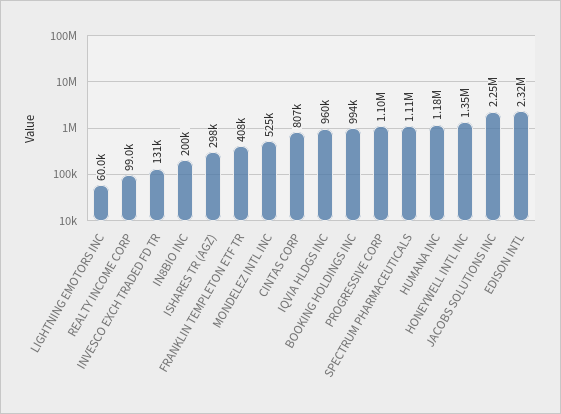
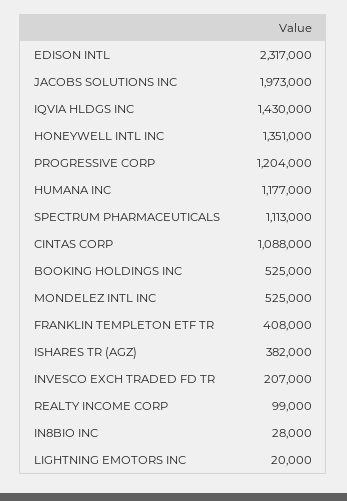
LIGHTNING EMOTORS INC: 60000 -> 20000
INVESCO EXCH TRADED FD TR: 131000 -> 207000
IN8BIO INC: 200000 -> 28000
ISHARES TR (AGZ): 298000 -> 382000
CINTAS CORP: 807000 -> 1088000
IQVIA HLDGS INC: 960000 -> 1430000
BOOKING HOLDINGS INC: 994000 -> 525000
PROGRESSIVE CORP: 1100000 -> 1204000
JACOBS SOLUTIONS INC: 2250000 -> 1973000

